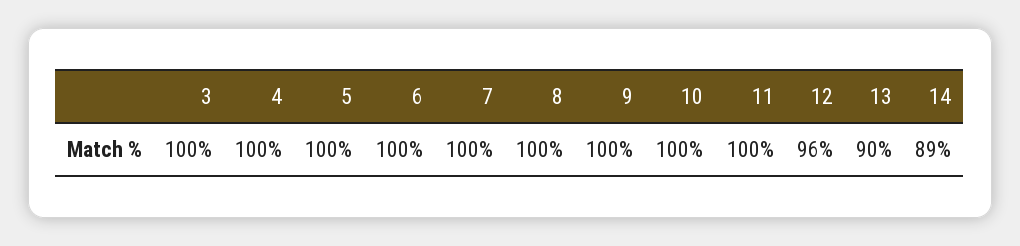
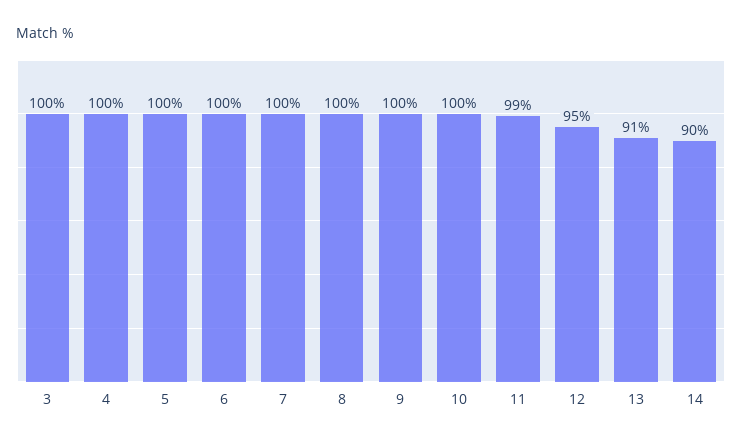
11: 100 -> 99
12: 96 -> 95
13: 90 -> 91
14: 89 -> 90

